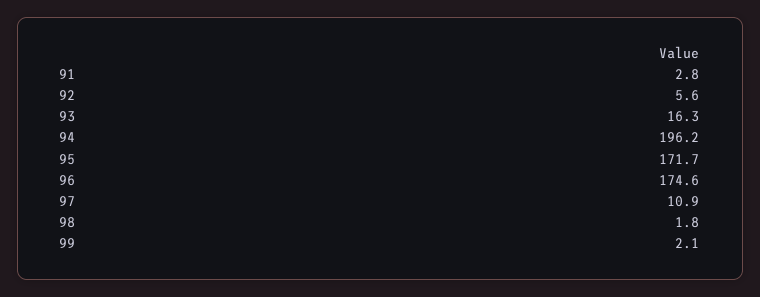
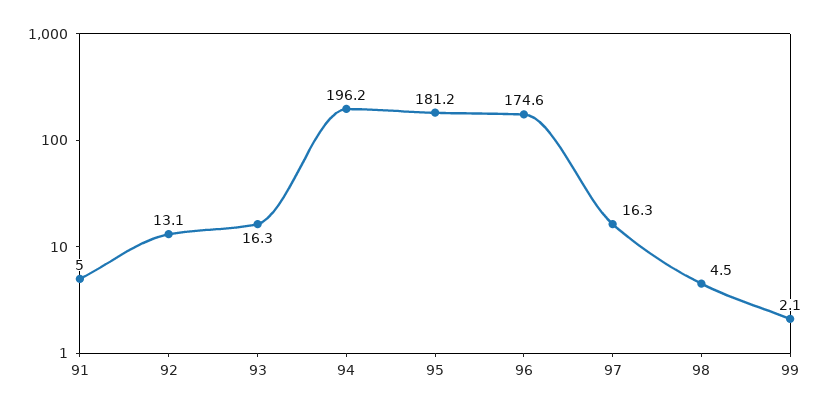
91: 2.8 -> 5
92: 5.6 -> 13.1
95: 171.7 -> 181.2
97: 10.9 -> 16.3
98: 1.8 -> 4.5

